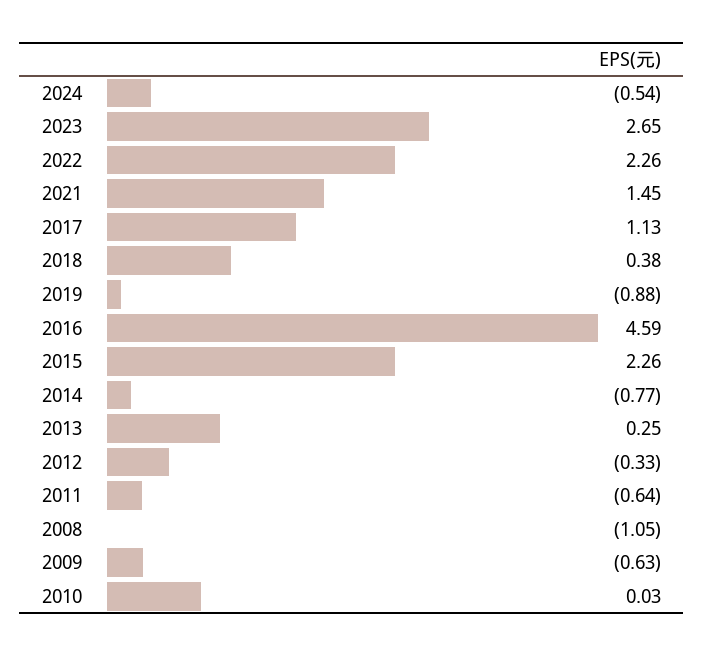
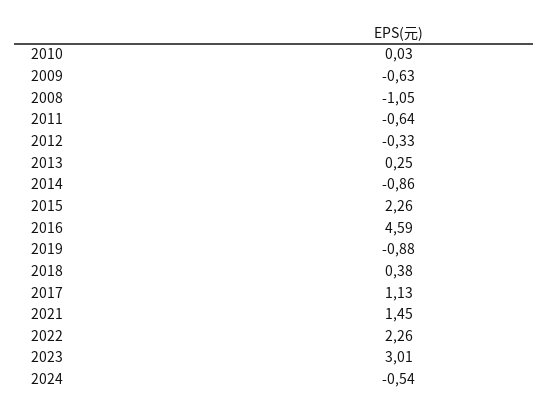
2023: 2.65 -> 3.01
2014: -0.77 -> -0.86

